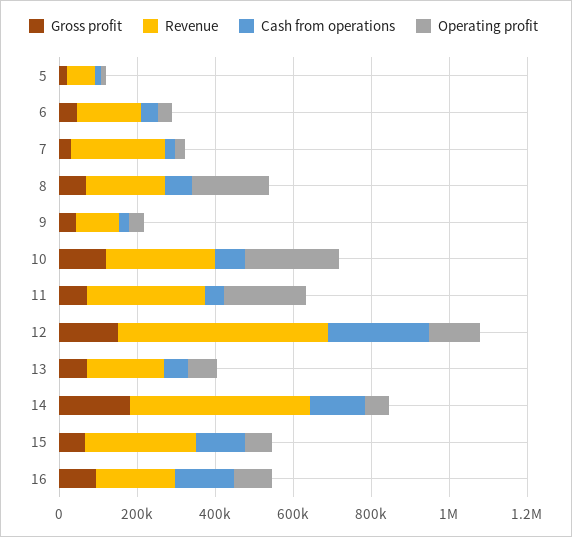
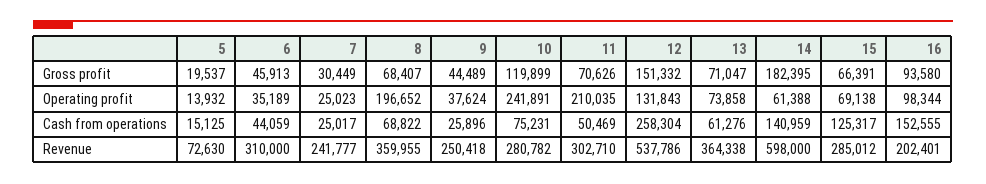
Revenue, 6: 150000 -> 310000
Revenue, 8: 200000 -> 359955
Revenue, 9: 100000 -> 250418
Revenue, 13: 200000 -> 364338
Revenue, 14: 450000 -> 598000

